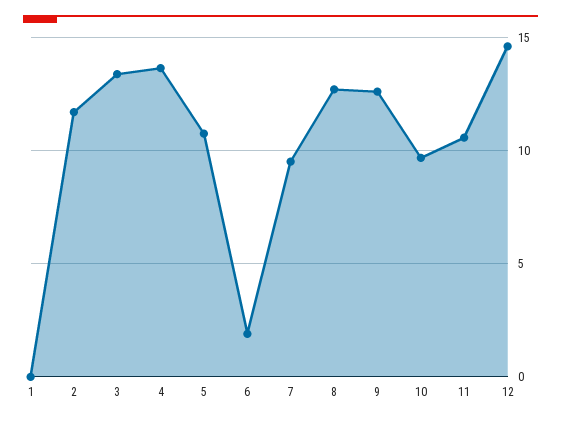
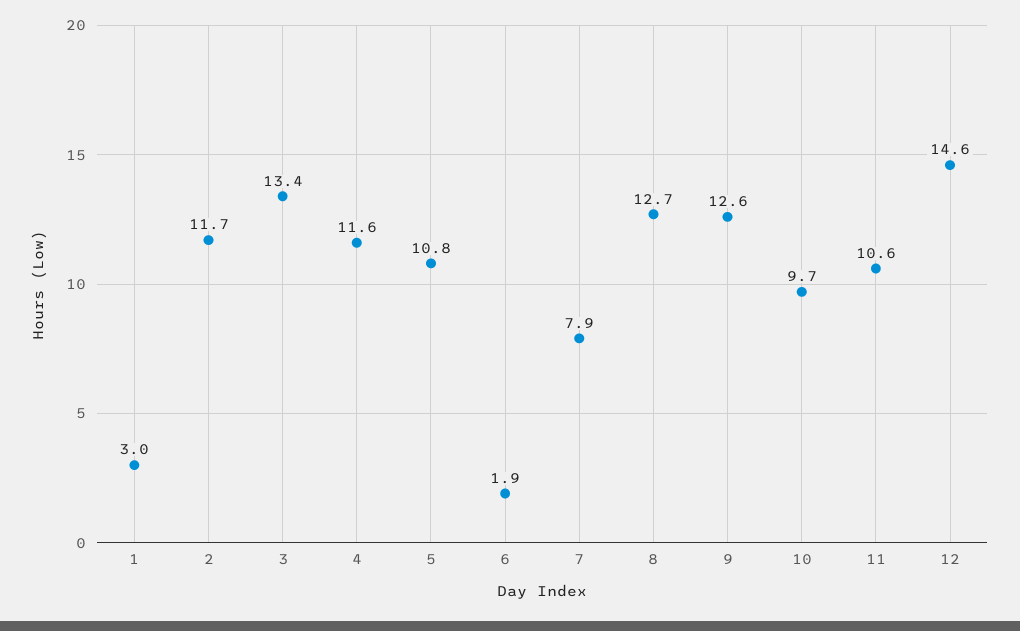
1: 0 -> 3
4: 13.5 -> 11.6
7: 9.5 -> 7.9

